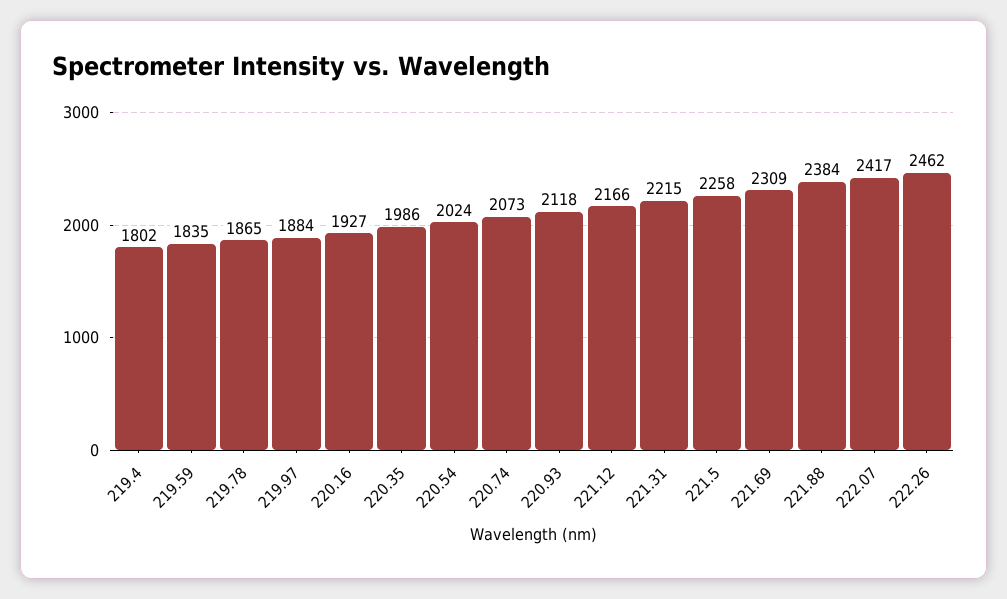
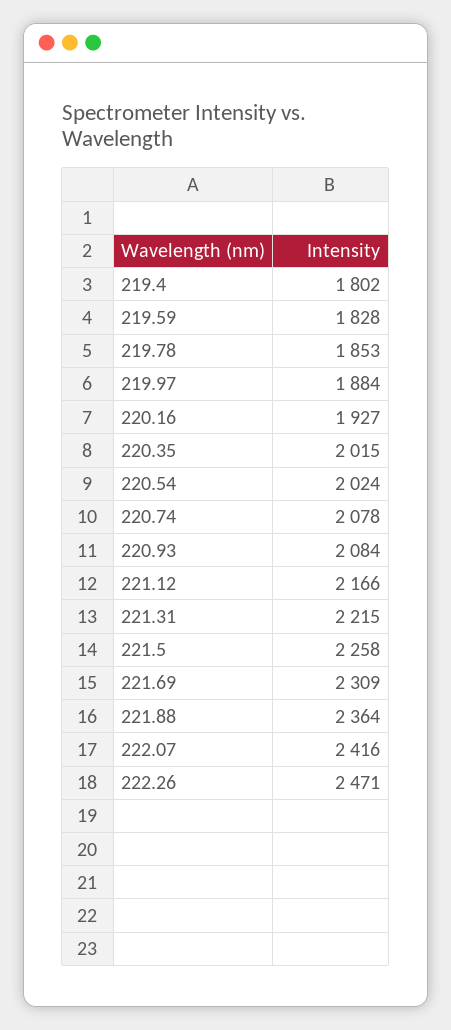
219.59: 1835 -> 1828
219.78: 1865 -> 1853
220.35: 1986 -> 2015
220.74: 2073 -> 2078
220.93: 2118 -> 2084
221.88: 2384 -> 2364
222.07: 2417 -> 2416
222.26: 2462 -> 2471

